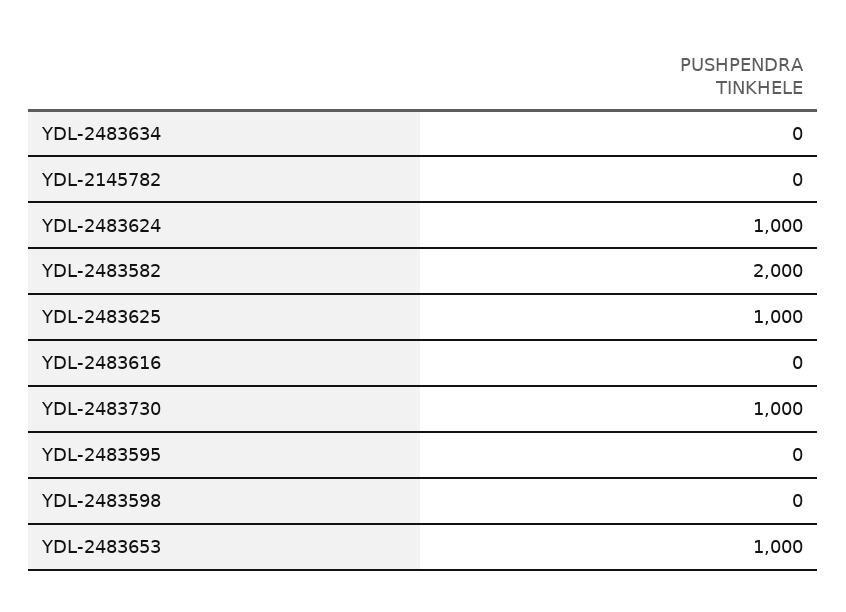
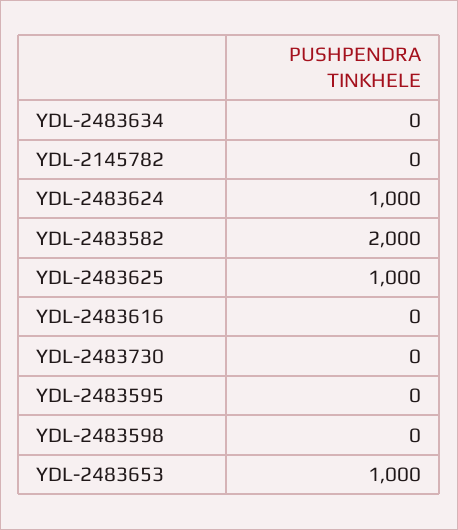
YDL-2483730: 1000 -> 0

